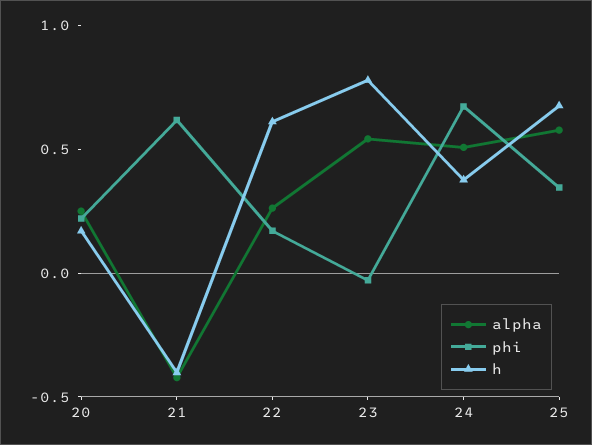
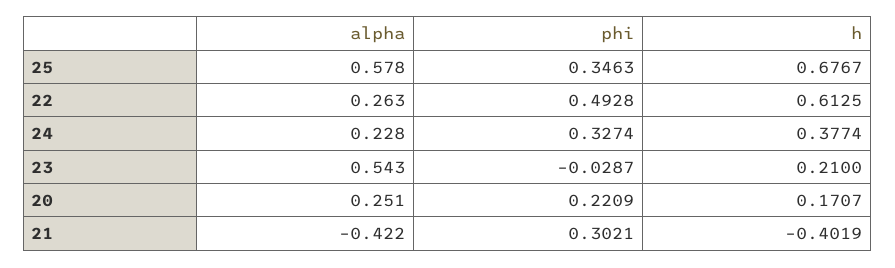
phi, 21: 0.6 -> 0.3021
phi, 22: 0.2 -> 0.4928
h, 23: 0.8 -> 0.21
alpha, 24: 0.5 -> 0.228
phi, 24: 0.7 -> 0.3274

